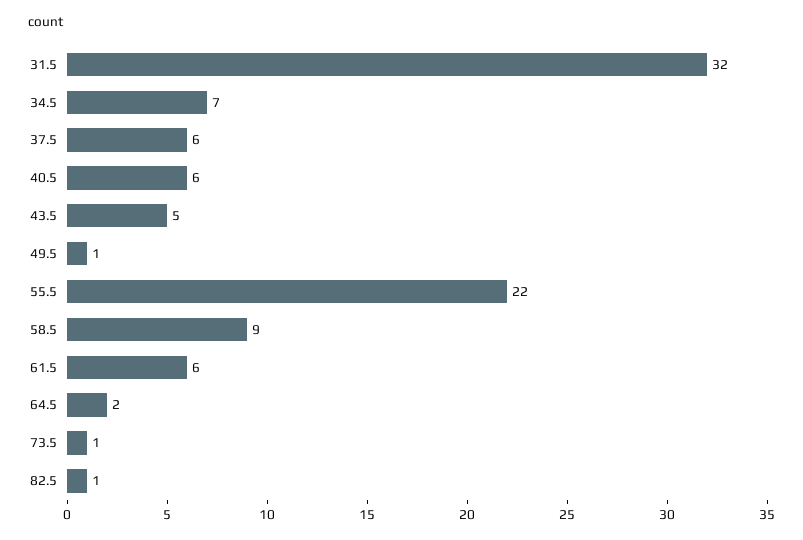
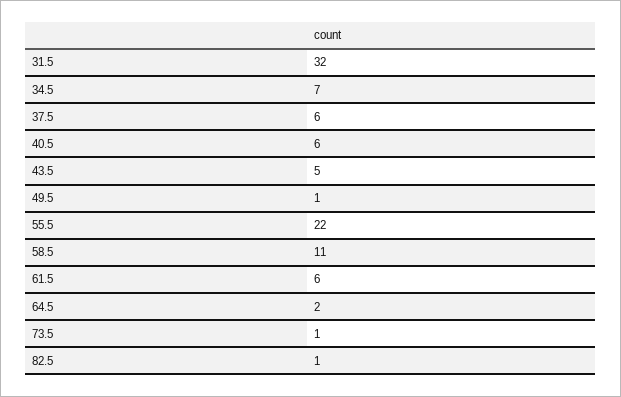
58.5: 9 -> 11

